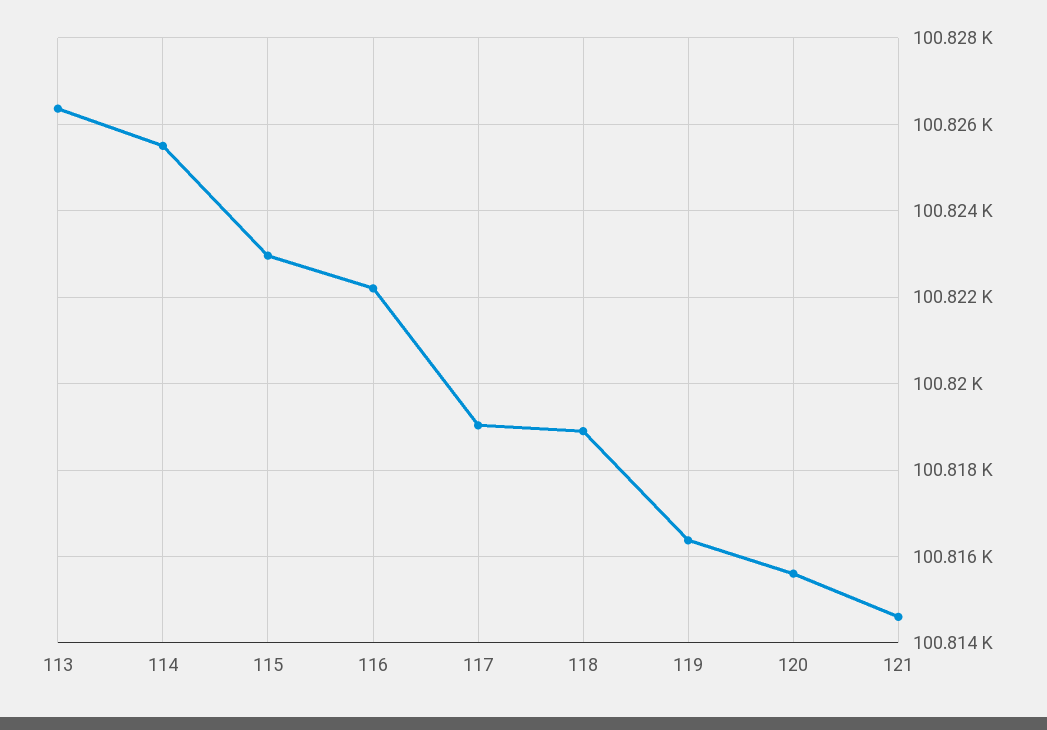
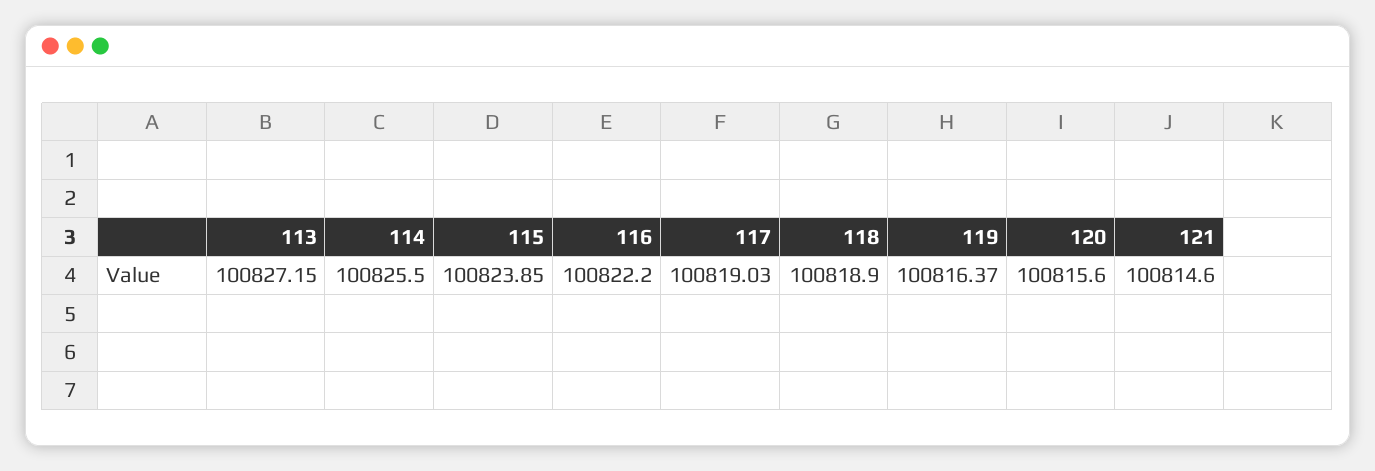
113: 100826.4 -> 100827.15
115: 100823 -> 100823.85

